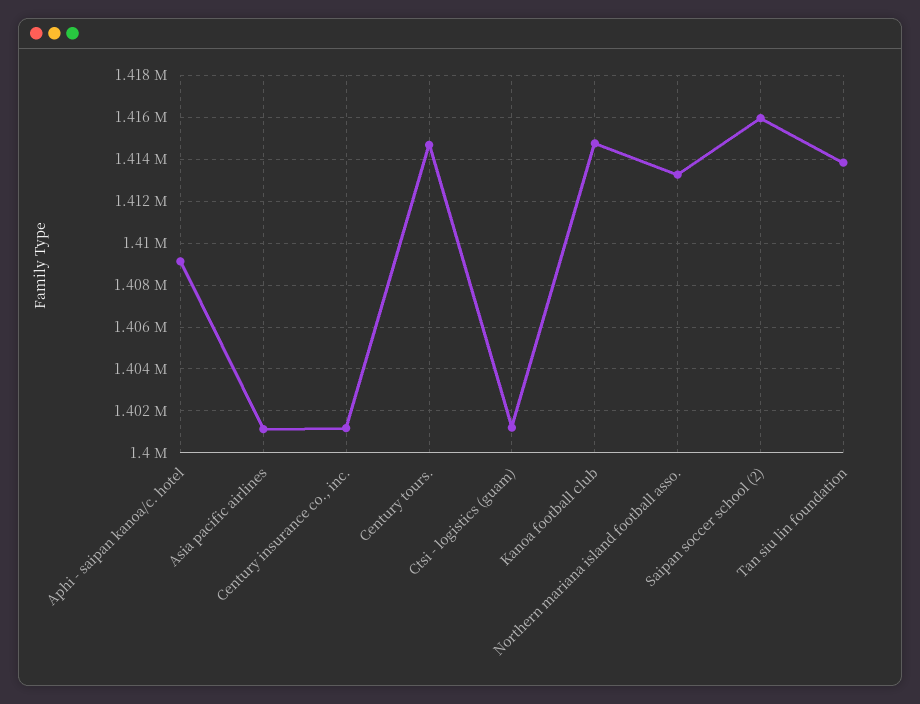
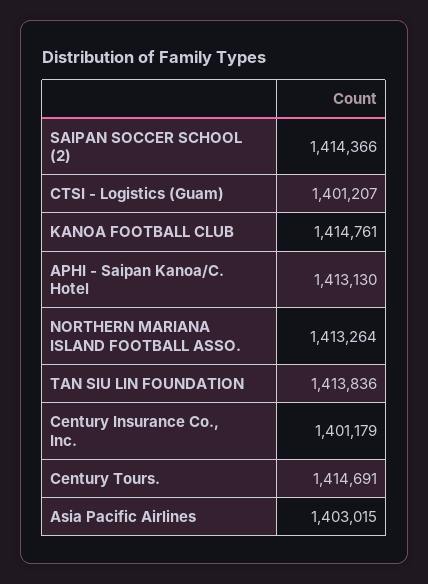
Aphi - saipan kanoa/c. hotel: 1409000 -> 1413130
Asia pacific airlines: 1401000 -> 1403015
Saipan soccer school (2): 1416000 -> 1414366

